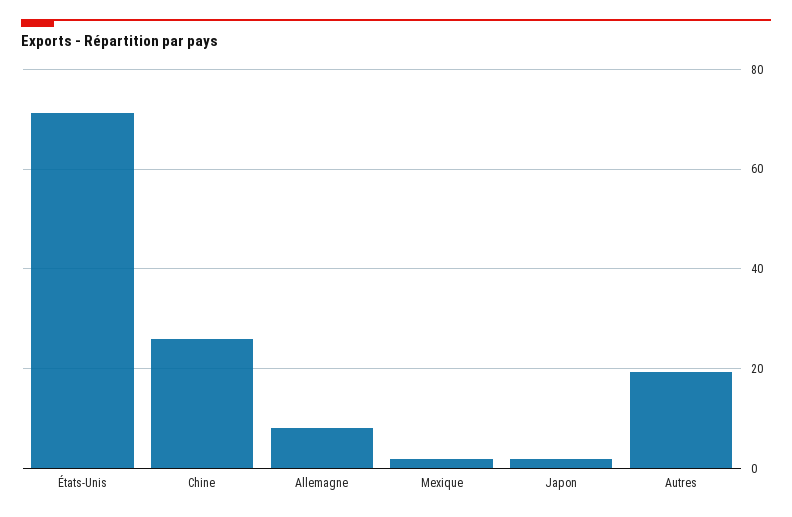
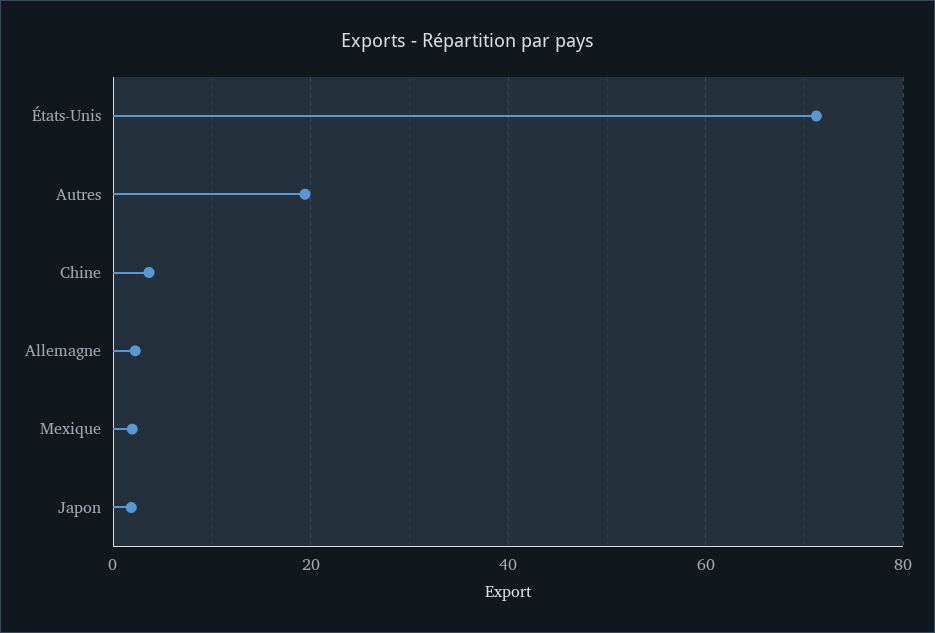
Chine: 26 -> 4
Allemagne: 8 -> 2

